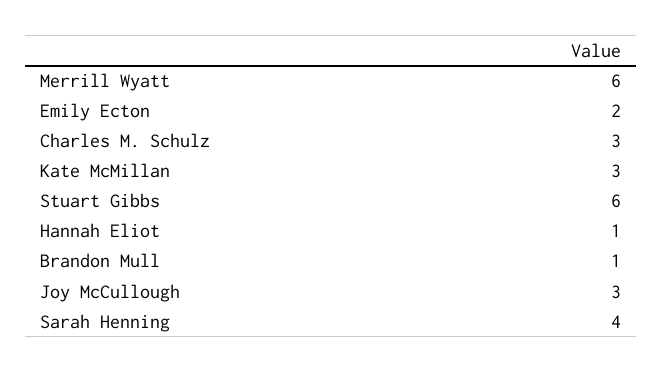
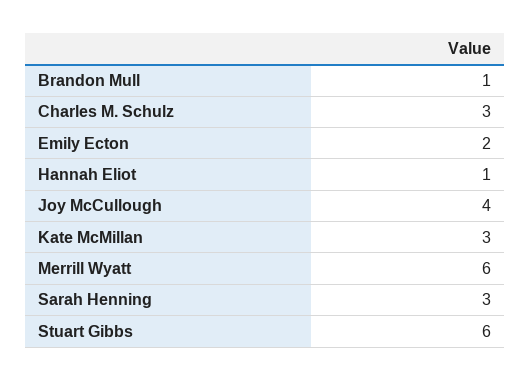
Joy McCullough: 3 -> 4
Sarah Henning: 4 -> 3

